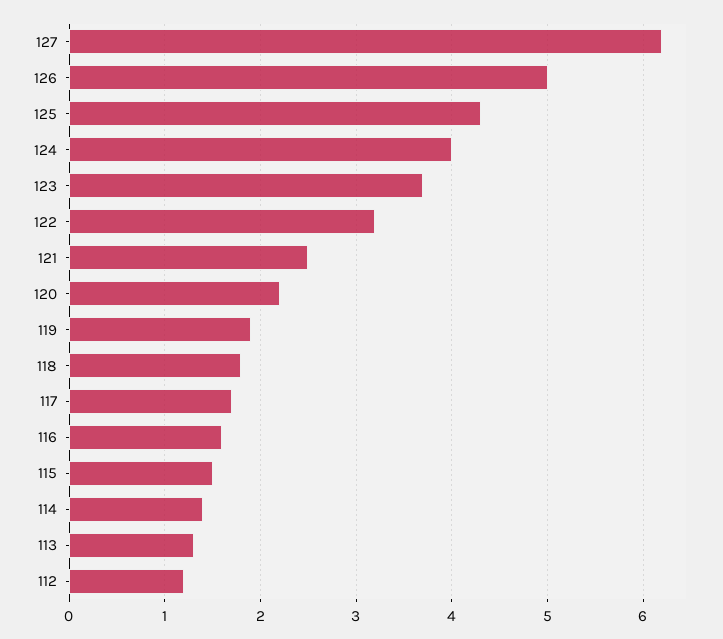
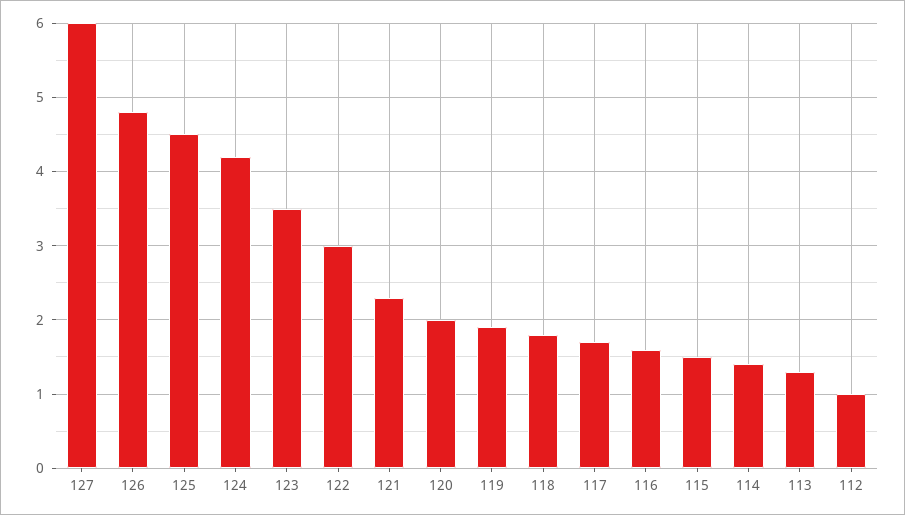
127: 6.2 -> 6
126: 5 -> 4.8
125: 4.3 -> 4.5
124: 4 -> 4.2
123: 3.7 -> 3.5
122: 3.2 -> 3
121: 2.5 -> 2.3
120: 2.2 -> 2
112: 1.2 -> 1

